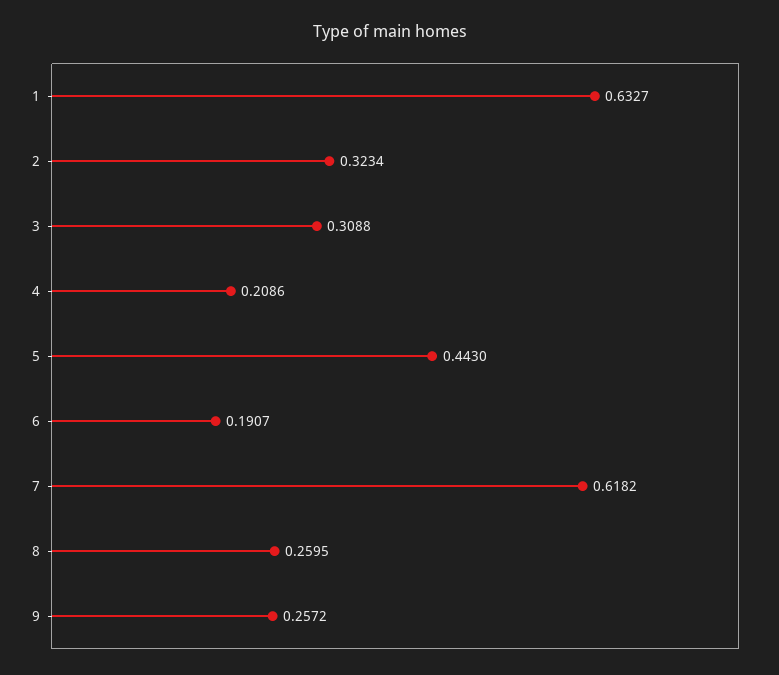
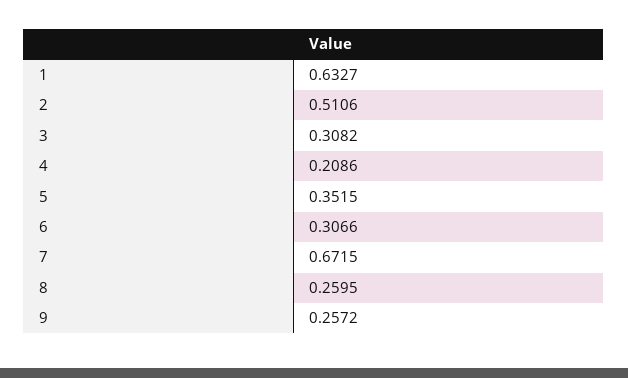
2: 0.3234 -> 0.5106
3: 0.3088 -> 0.3082
5: 0.443 -> 0.3515
6: 0.1907 -> 0.3066
7: 0.6182 -> 0.6715

